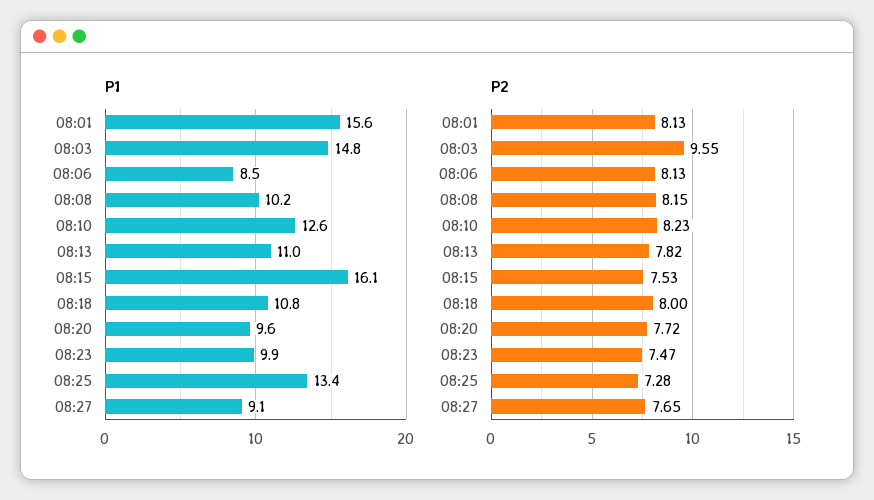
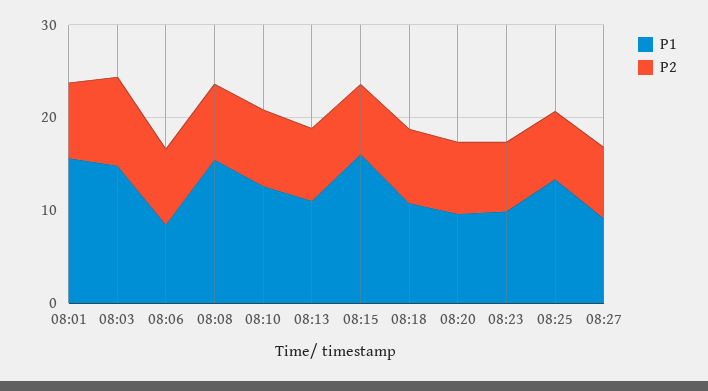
P1, 08:08: 10.2 -> 16

